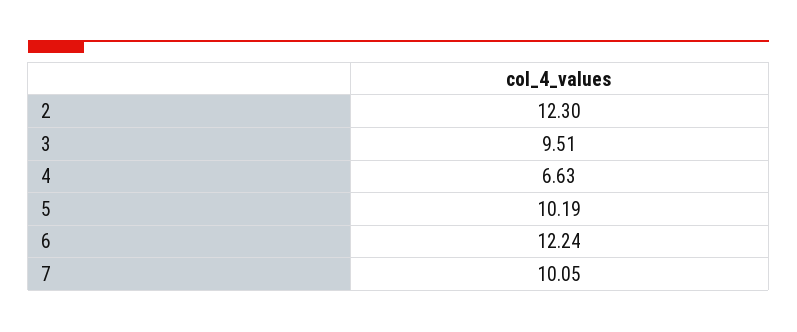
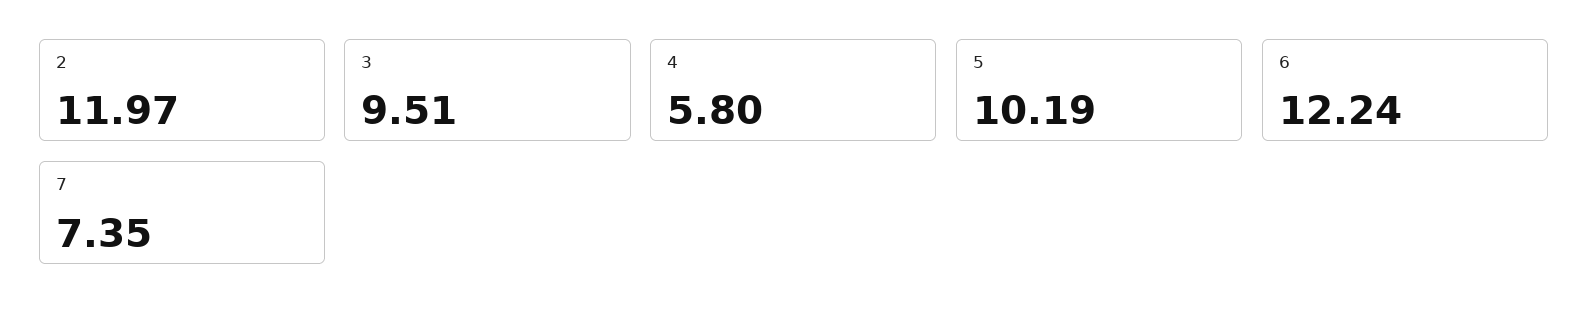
2: 12.3 -> 11.97
4: 6.63 -> 5.8
7: 10.05 -> 7.35

